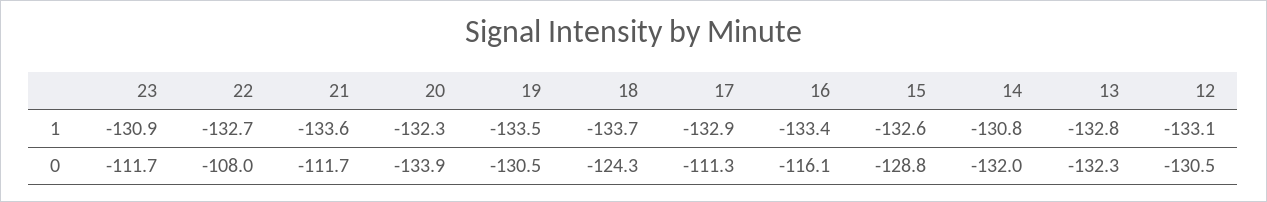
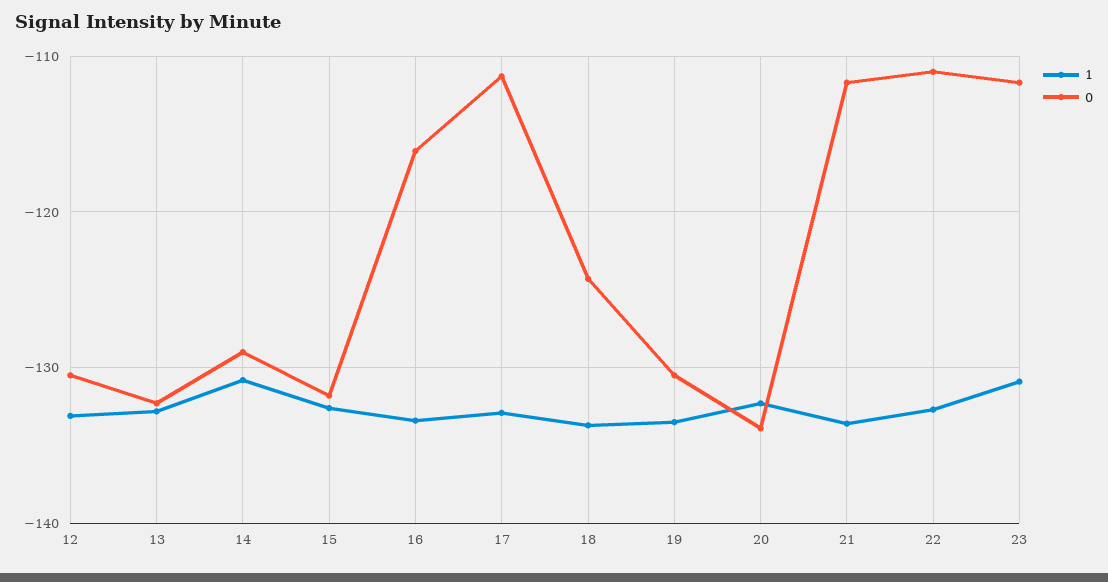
0, 22: -108 -> -111
0, 15: -128.8 -> -132
0, 14: -132 -> -129

